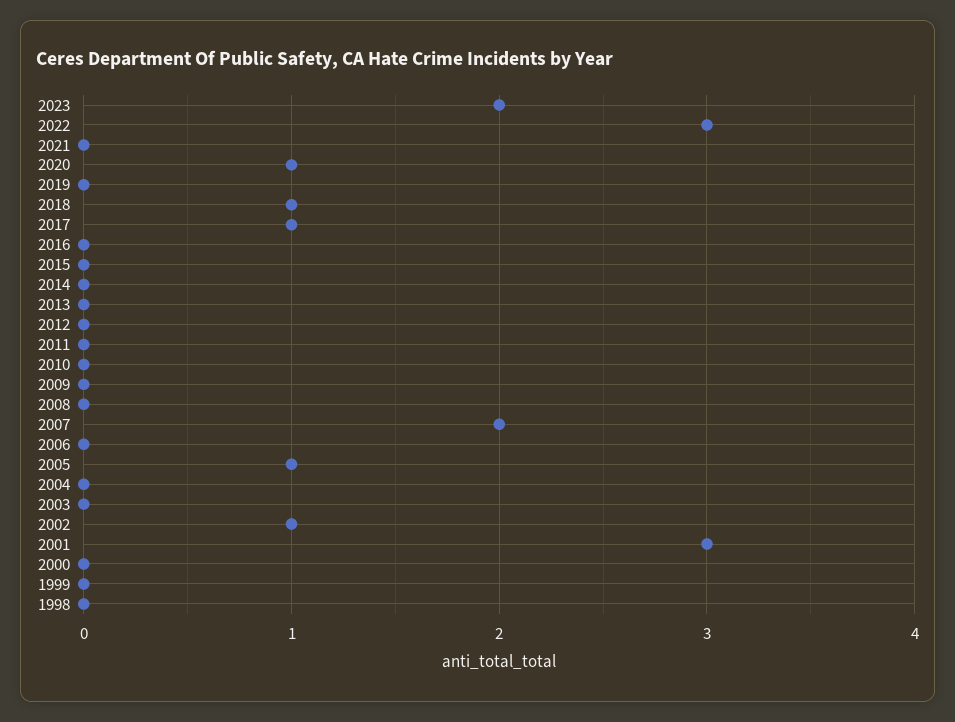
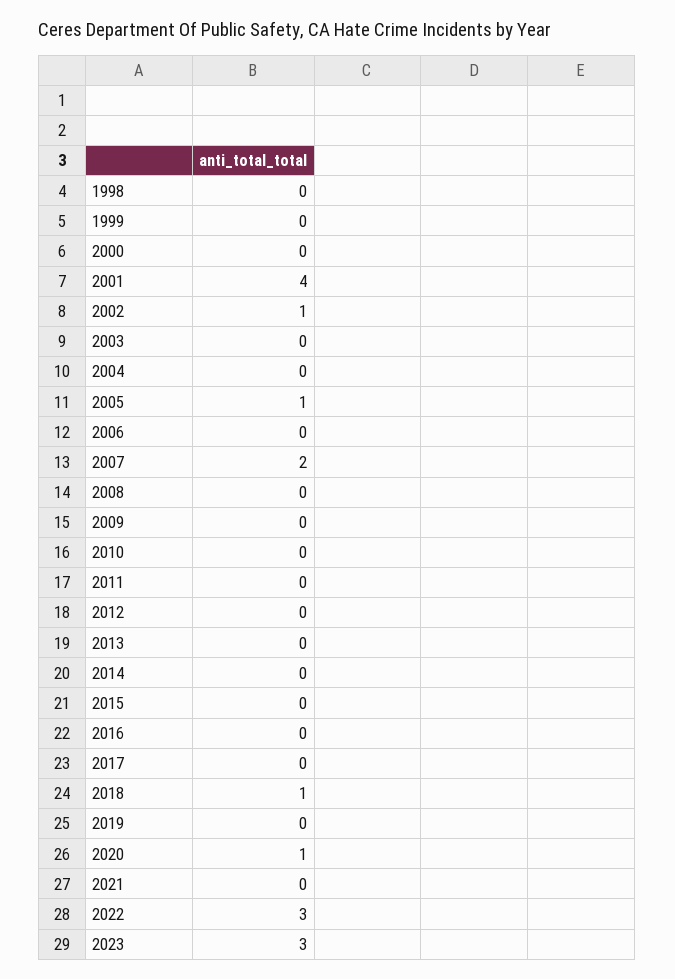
2023: 2 -> 3
2017: 1 -> 0
2001: 3 -> 4

